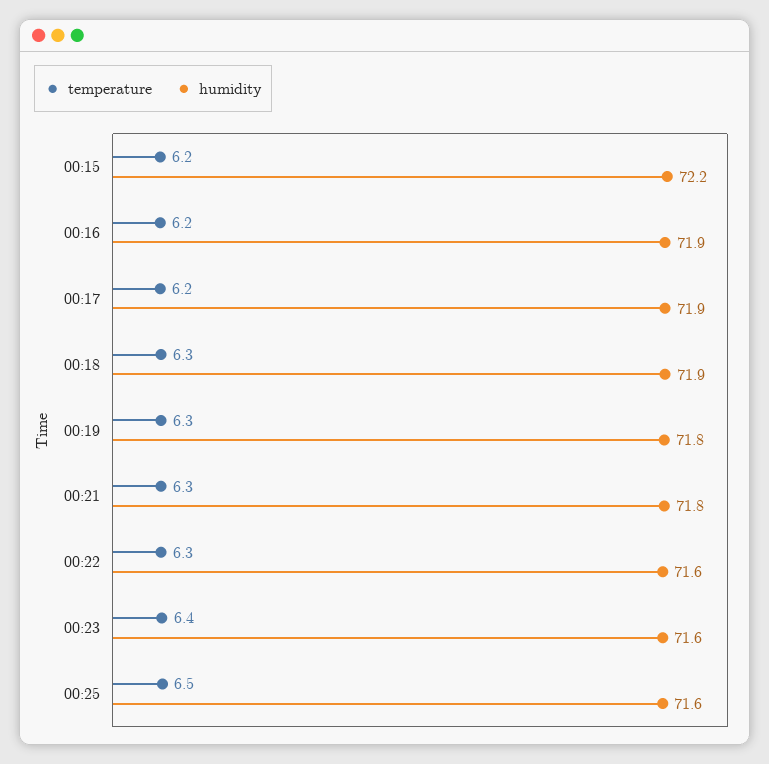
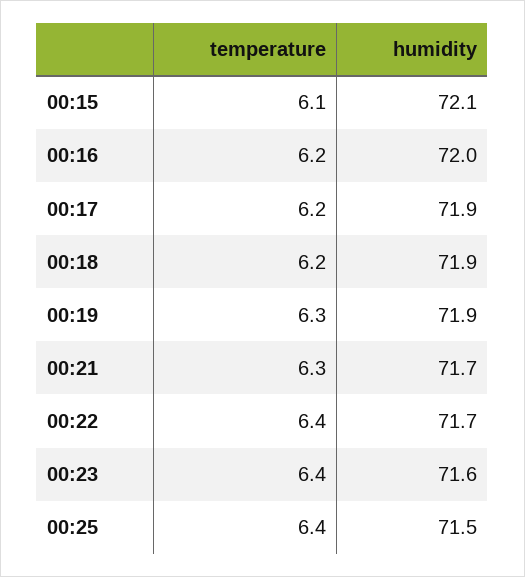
temperature, 00:15: 6.2 -> 6.1
humidity, 00:15: 72.2 -> 72.1
humidity, 00:16: 71.9 -> 72
temperature, 00:18: 6.3 -> 6.2
humidity, 00:19: 71.8 -> 71.9
humidity, 00:21: 71.8 -> 71.7
temperature, 00:22: 6.3 -> 6.4
humidity, 00:22: 71.6 -> 71.7
temperature, 00:25: 6.5 -> 6.4
humidity, 00:25: 71.6 -> 71.5

